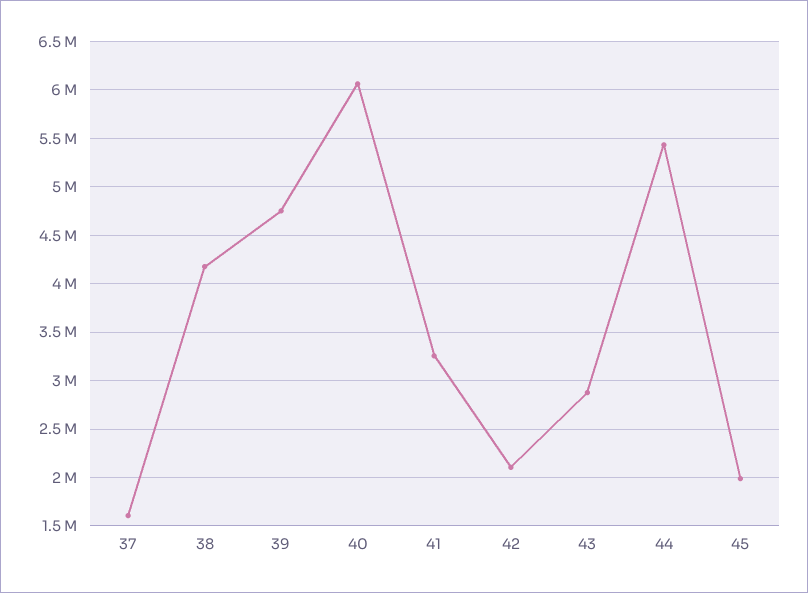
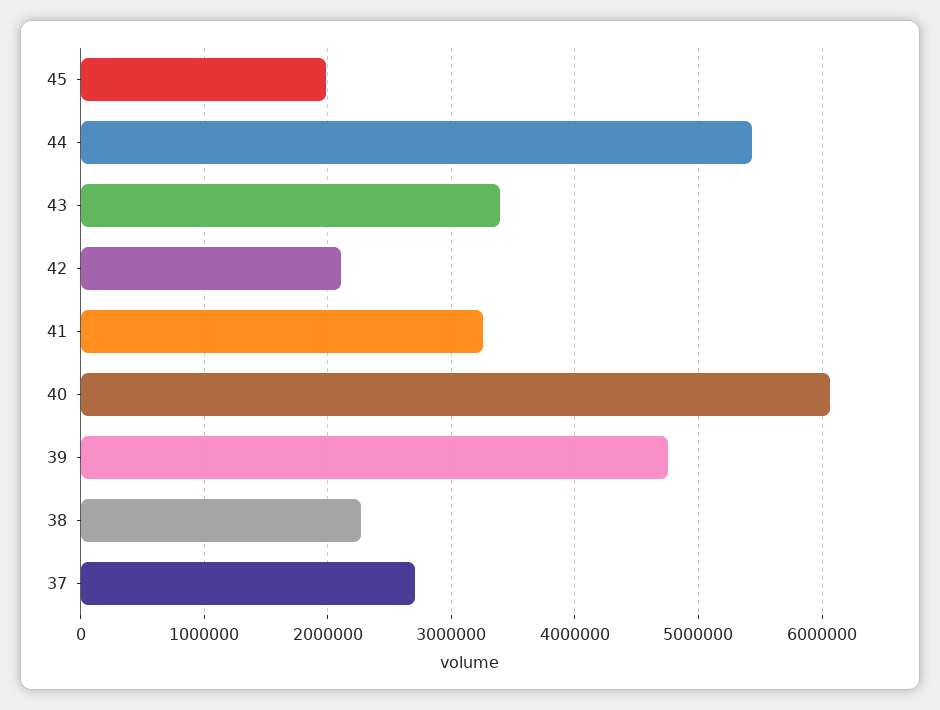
37: 1600000 -> 2700000
38: 4200000 -> 2300000
43: 2900000 -> 3400000

